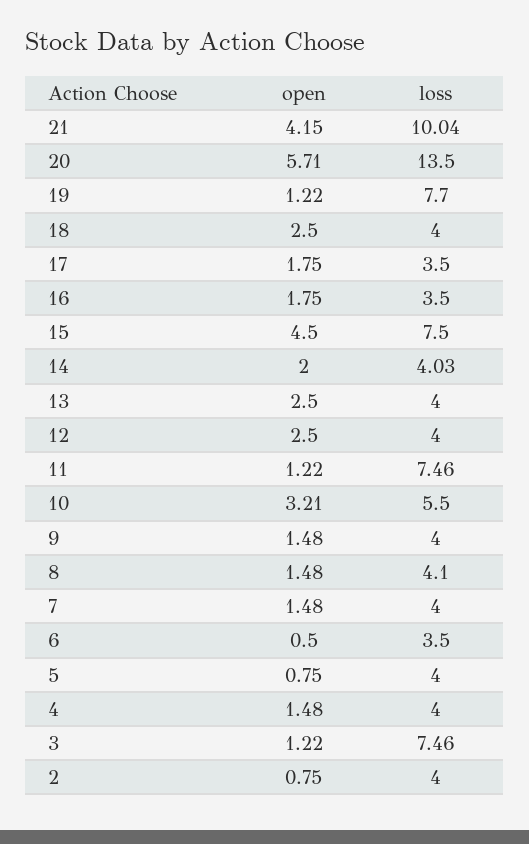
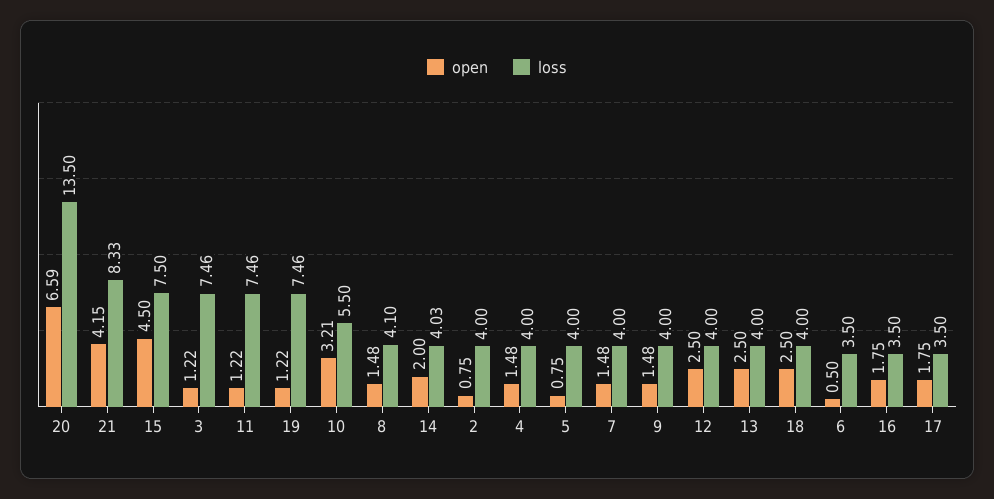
loss, 21: 10.04 -> 8.33
open, 20: 5.71 -> 6.59
loss, 19: 7.7 -> 7.46

